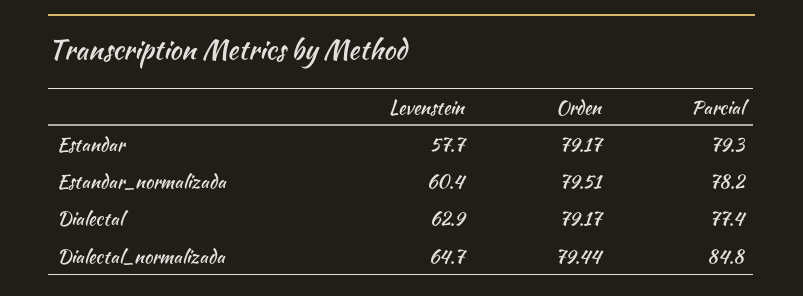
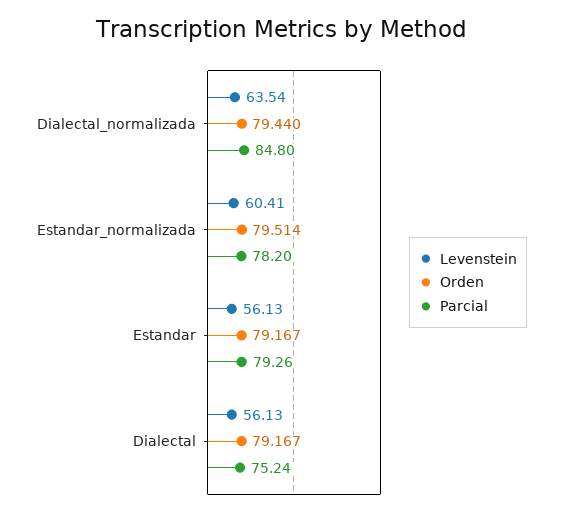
Levenstein, Estandar: 57.7 -> 56.13
Levenstein, Dialectal: 62.9 -> 56.13
Parcial, Dialectal: 77.4 -> 75.24
Levenstein, Dialectal_normalizada: 64.7 -> 63.54

